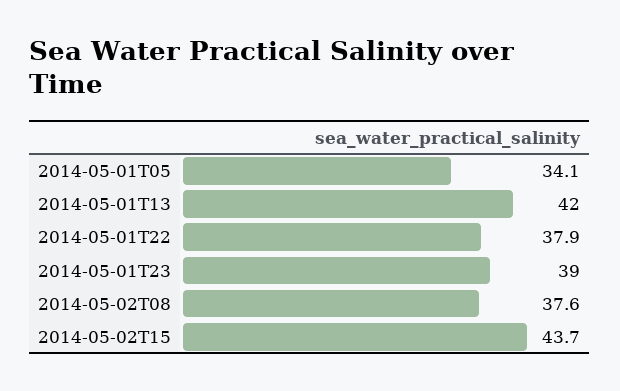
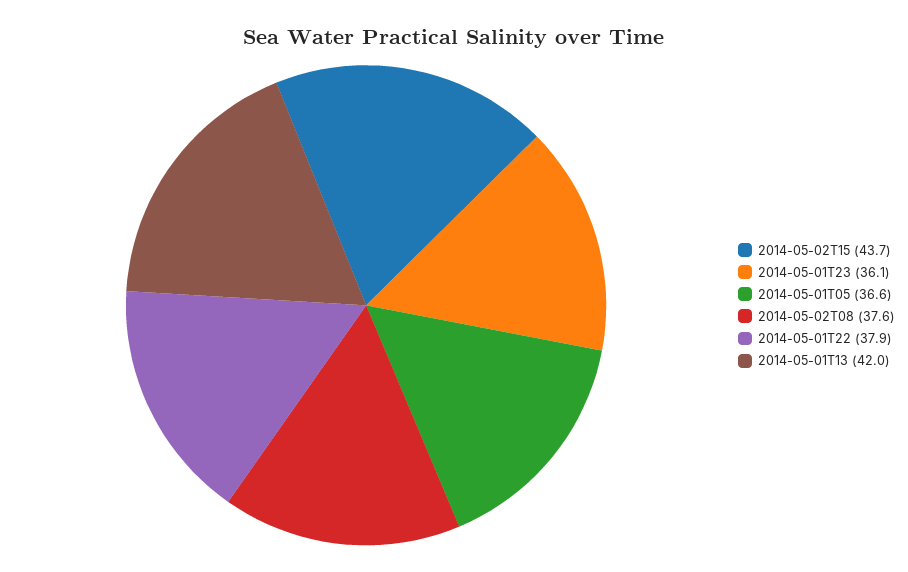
2014-05-01T05: 34.1 -> 36.6
2014-05-01T23: 39 -> 36.1

